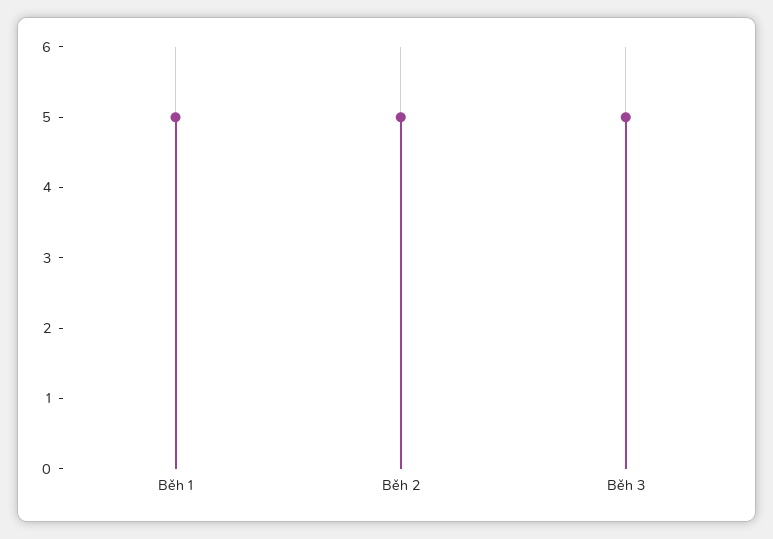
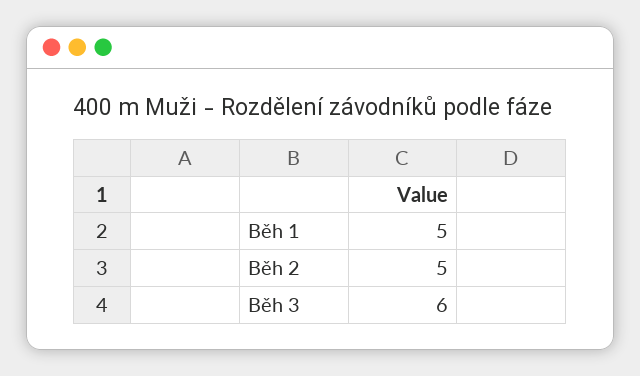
Běh 3: 5 -> 6

